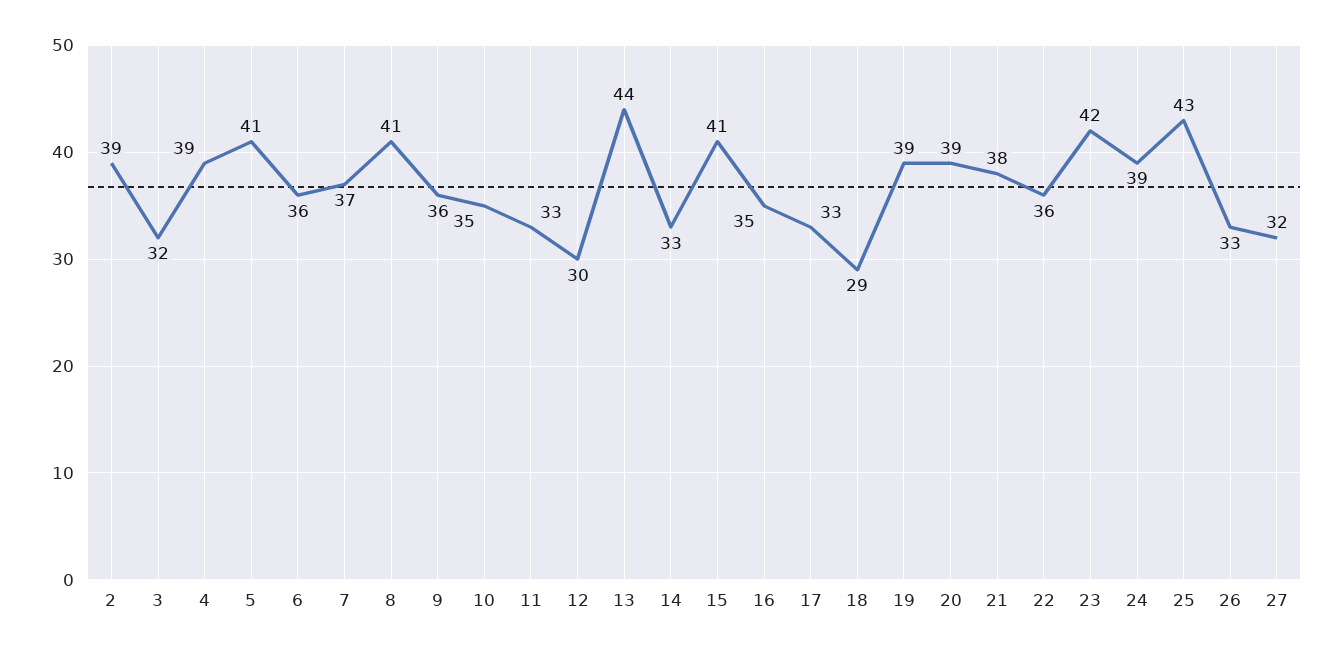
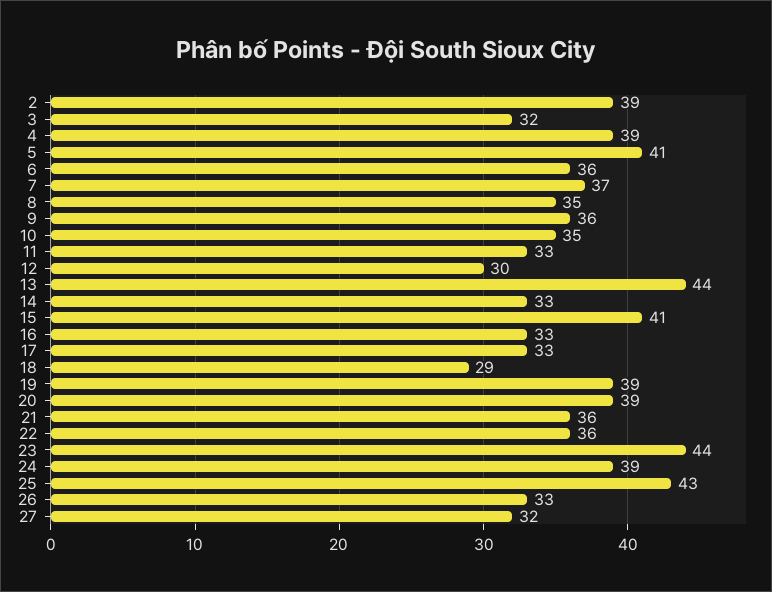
8: 41 -> 35
16: 35 -> 33
21: 38 -> 36
23: 42 -> 44

